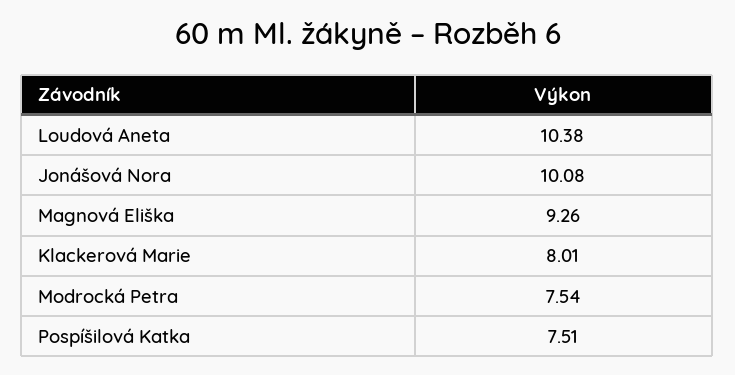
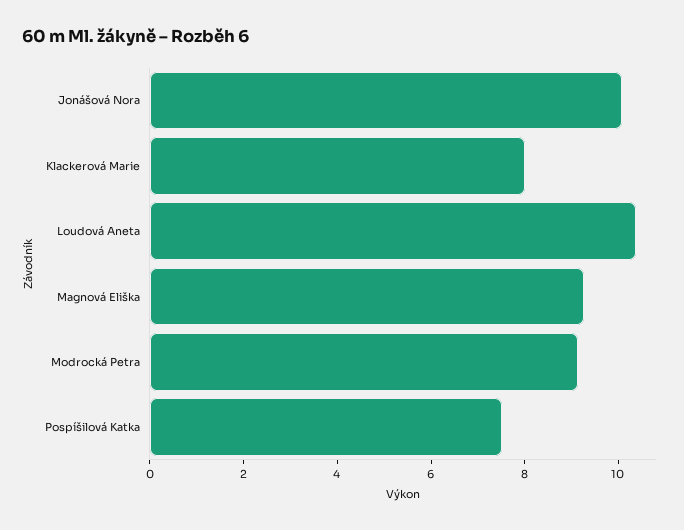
Modrocká Petra: 7.54 -> 9

